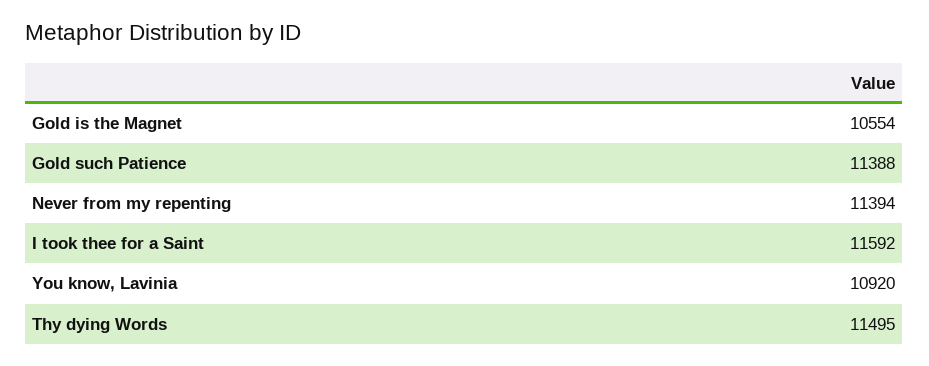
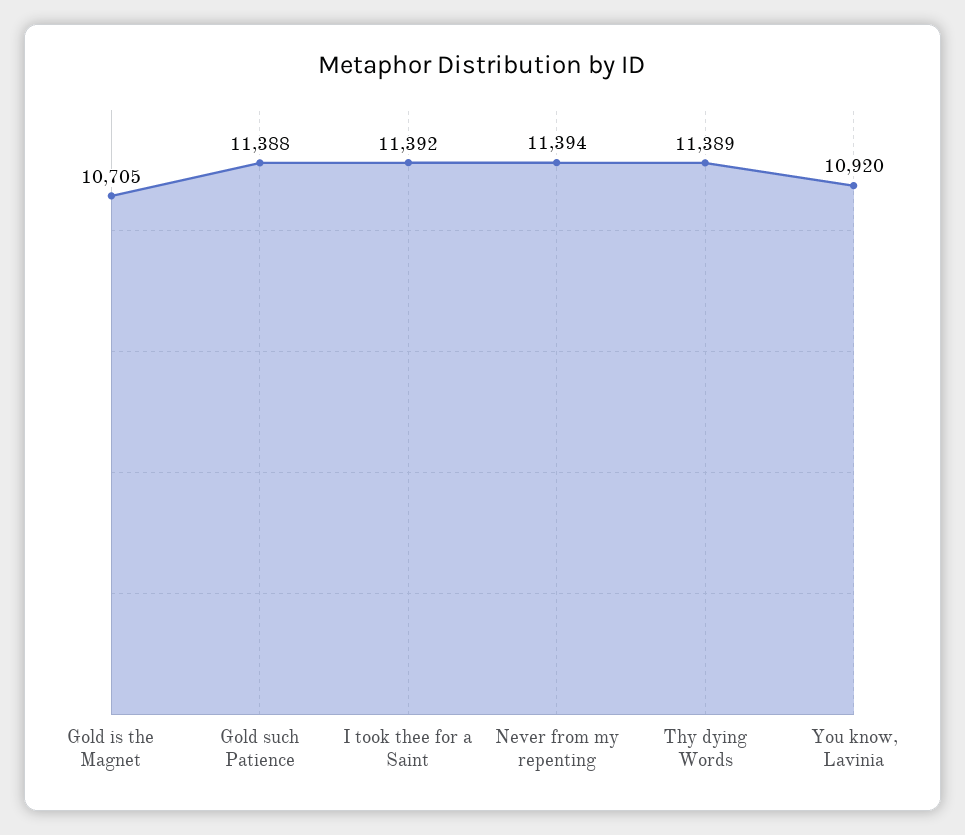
Gold is the Magnet: 10554 -> 10705
I took thee for a Saint: 11592 -> 11392
Thy dying Words: 11495 -> 11389

